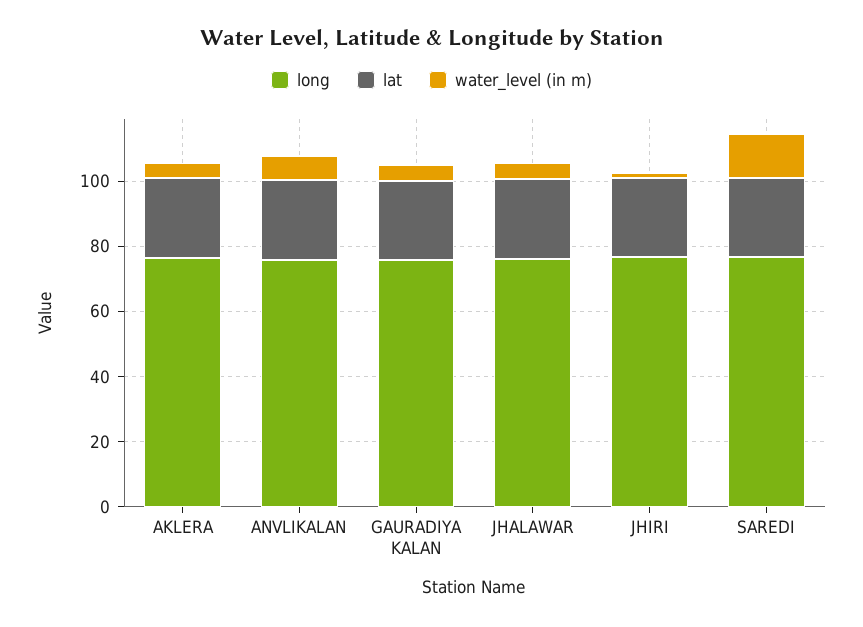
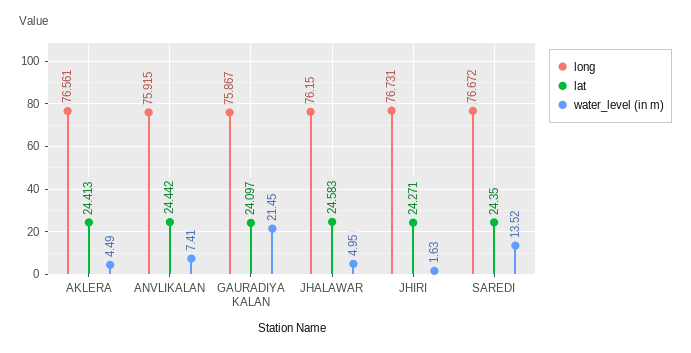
water_level (in m), GAURADIYA KALAN: 5 -> 21.45

